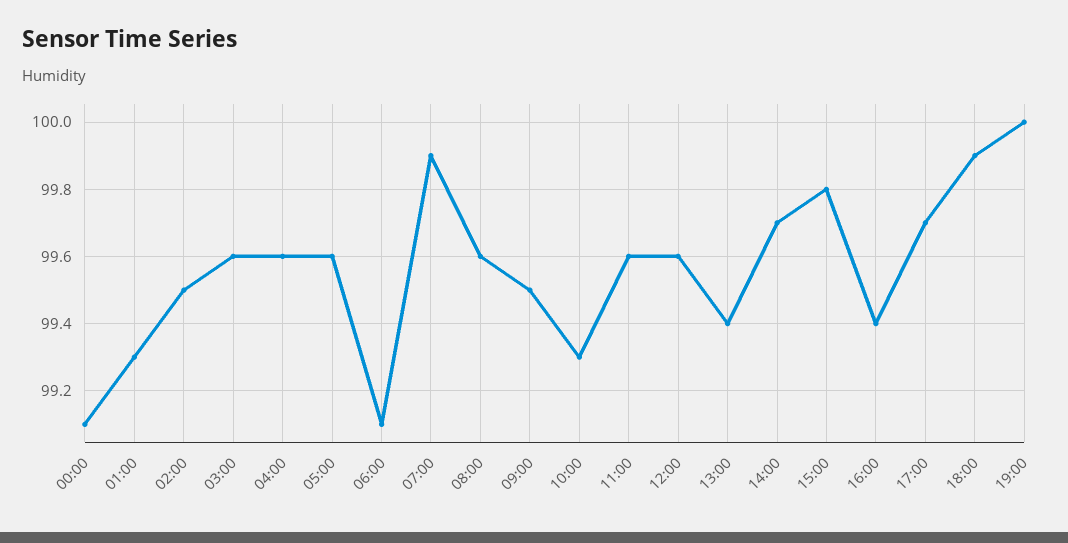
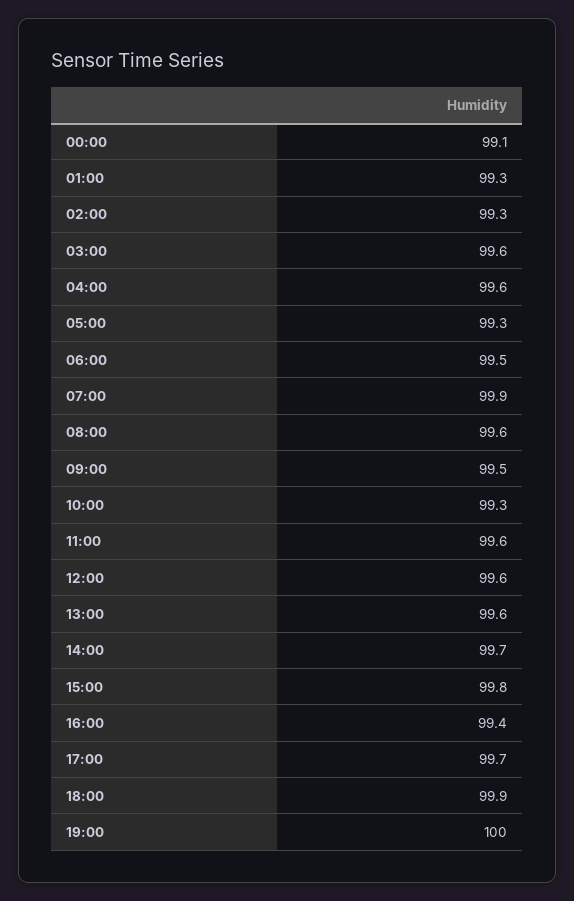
02:00: 99.5 -> 99.3
05:00: 99.6 -> 99.3
06:00: 99.1 -> 99.5
13:00: 99.4 -> 99.6

